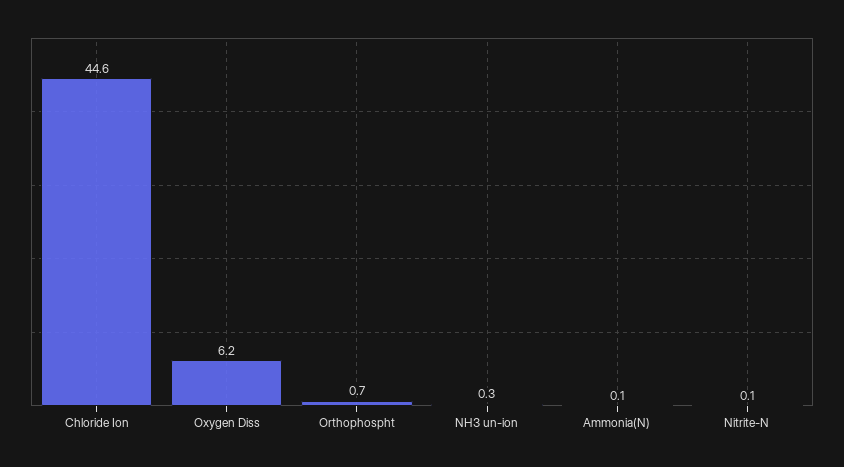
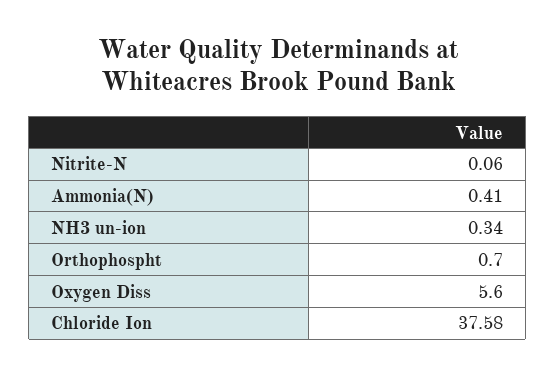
Chloride Ion: 44.6 -> 37.58
Oxygen Diss: 6.2 -> 5.6
Ammonia(N): 0.1 -> 0.41

